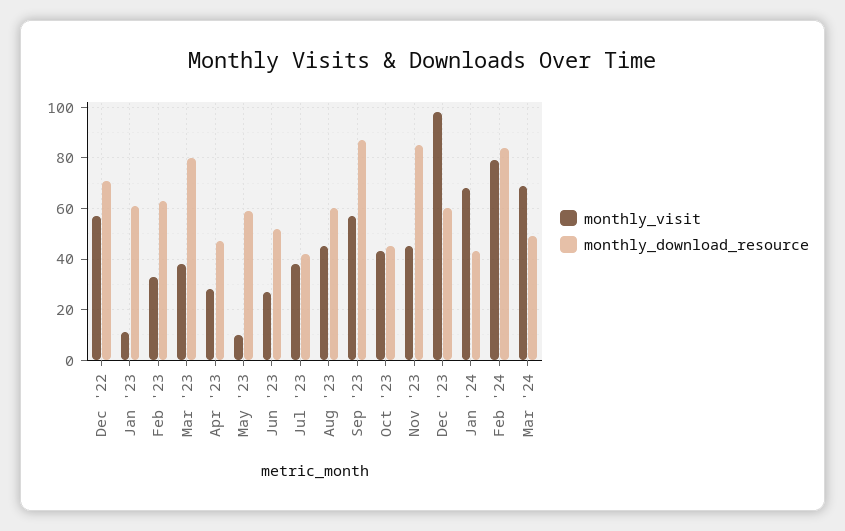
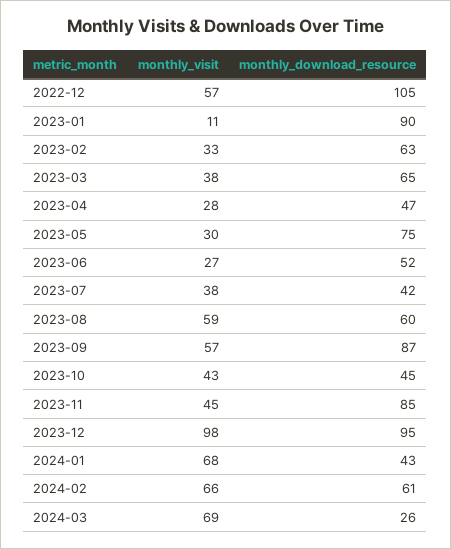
monthly_download_resource, Dec '22: 70 -> 105
monthly_download_resource, Jan '23: 60 -> 90
monthly_download_resource, Mar '23: 80 -> 65
monthly_visit, May '23: 10 -> 30
monthly_download_resource, May '23: 60 -> 75
monthly_visit, Aug '23: 45 -> 59
monthly_download_resource, Dec '23: 60 -> 95
monthly_visit, Feb '24: 80 -> 66
monthly_download_resource, Feb '24: 85 -> 61
monthly_download_resource, Mar '24: 50 -> 26

